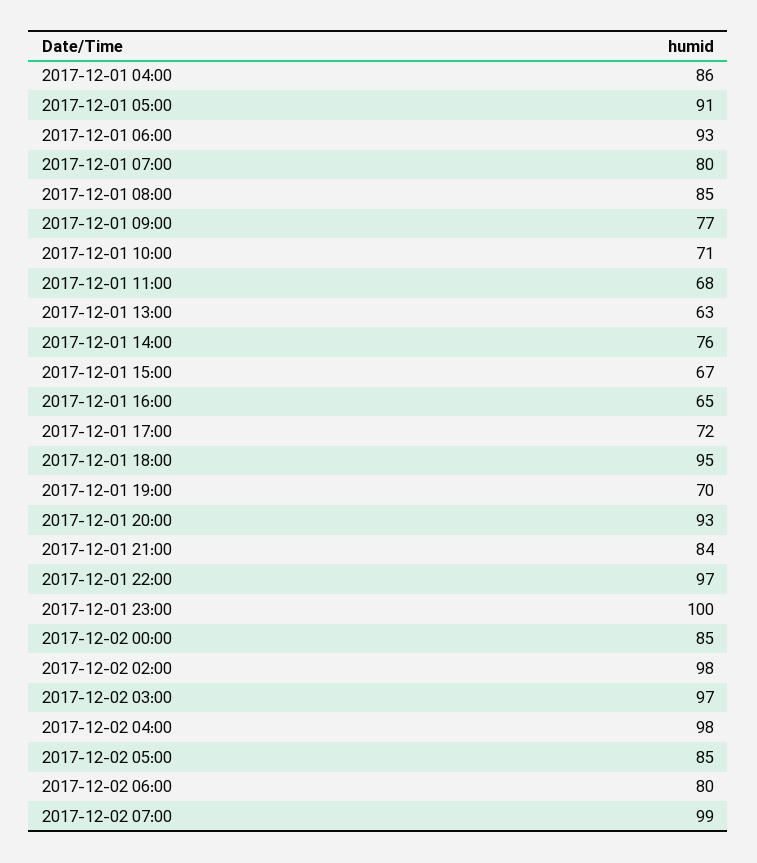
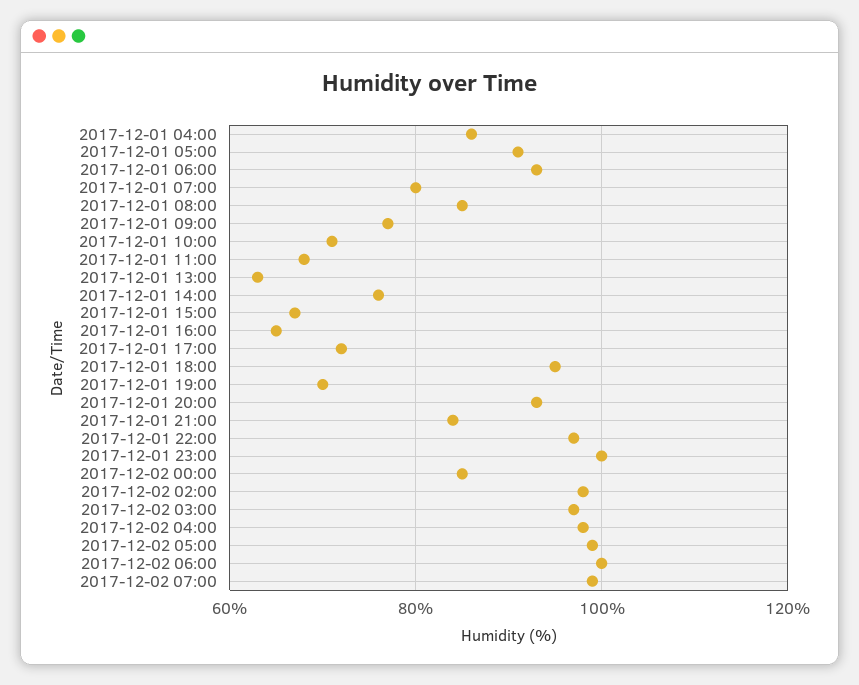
2017-12-02 05:00: 85 -> 100
2017-12-02 06:00: 80 -> 100

